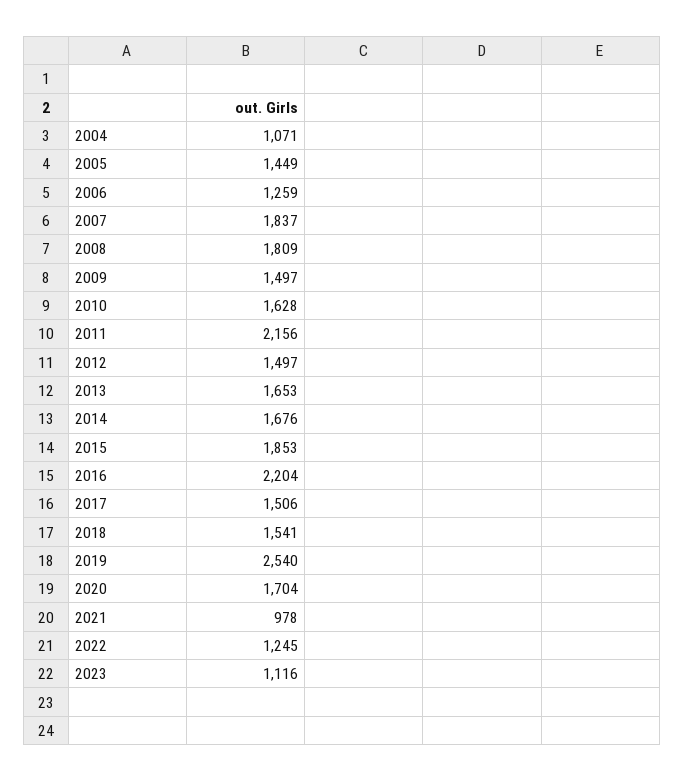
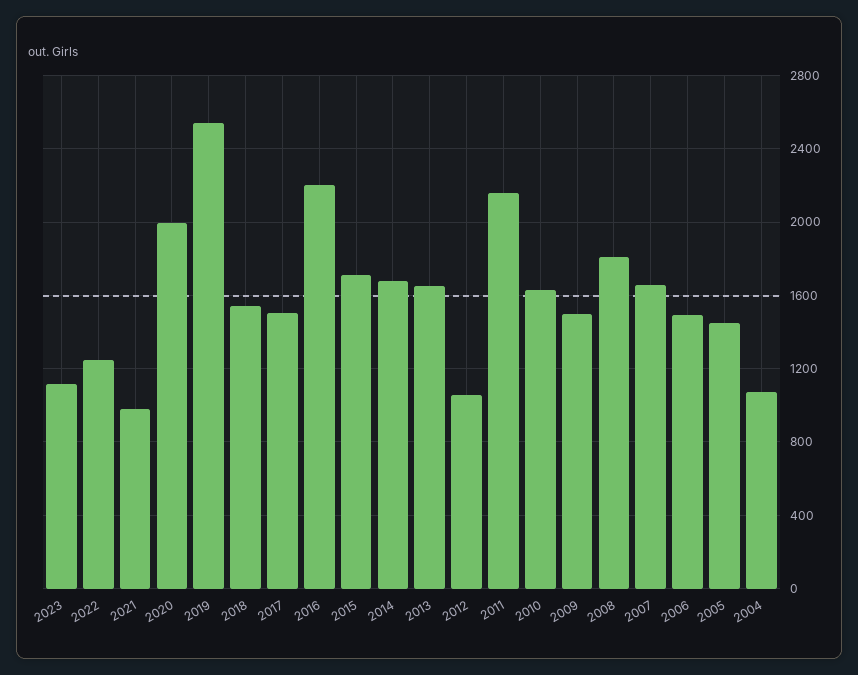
2006: 1259 -> 1500
2007: 1837 -> 1650
2012: 1497 -> 1050
2015: 1853 -> 1700
2020: 1704 -> 2000

